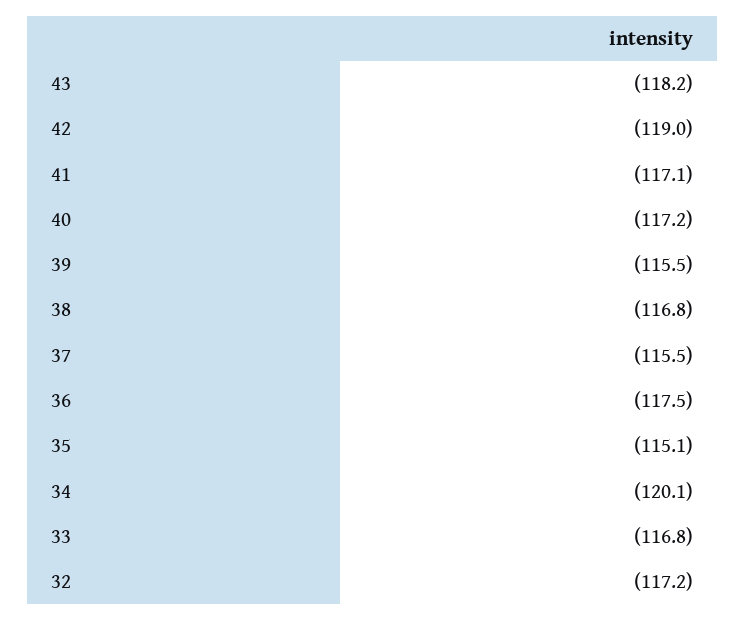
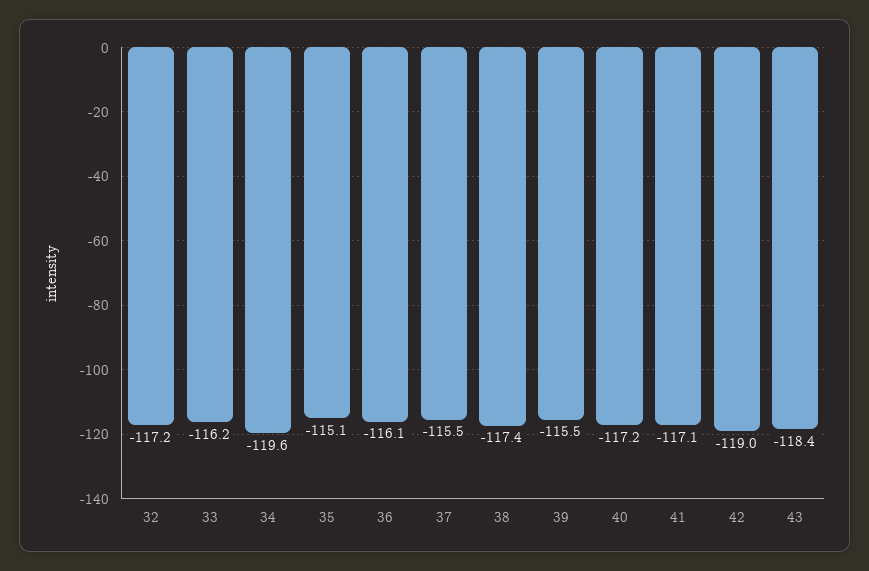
43: -118.2 -> -118.4
38: -116.8 -> -117.4
36: -117.5 -> -116.1
34: -120.1 -> -119.6
33: -116.8 -> -116.2

